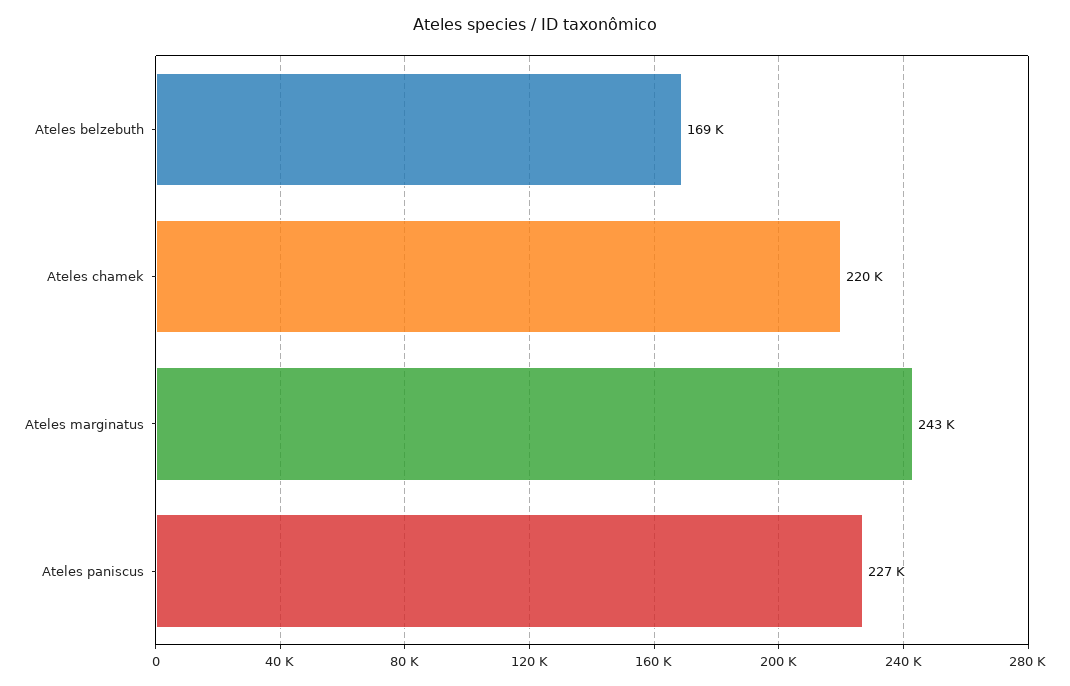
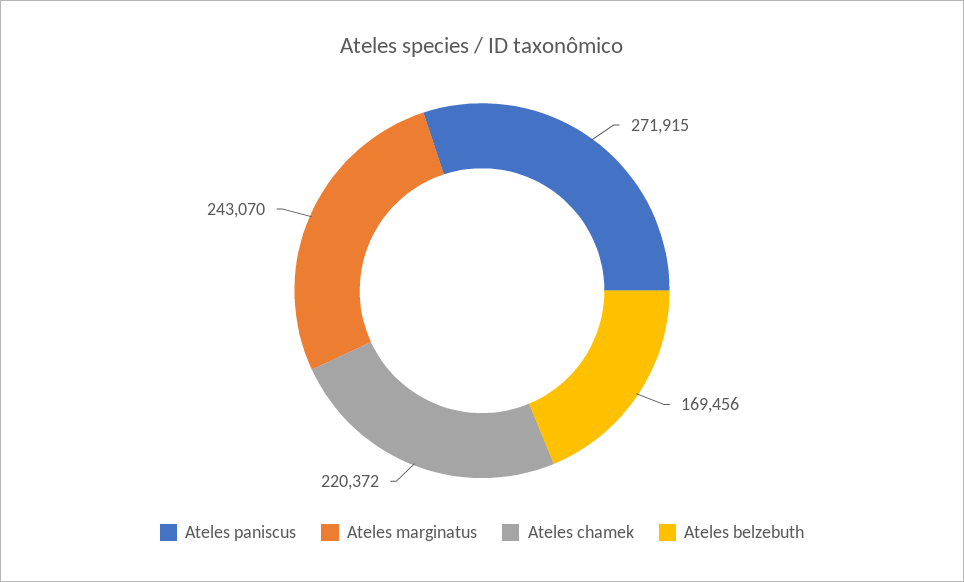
Ateles paniscus: 227000 -> 271915

